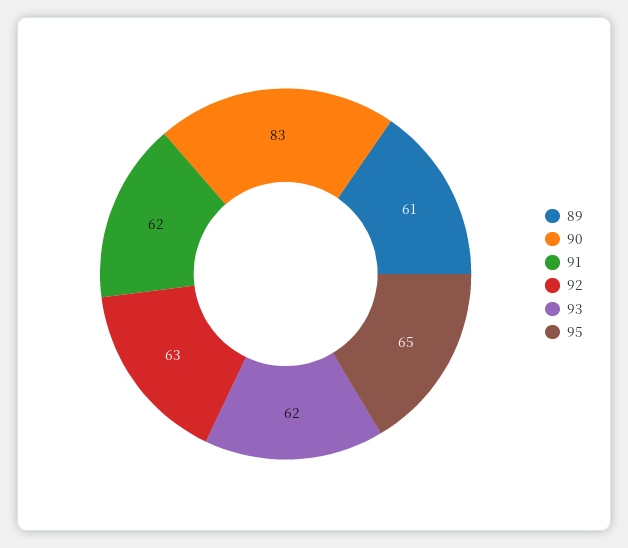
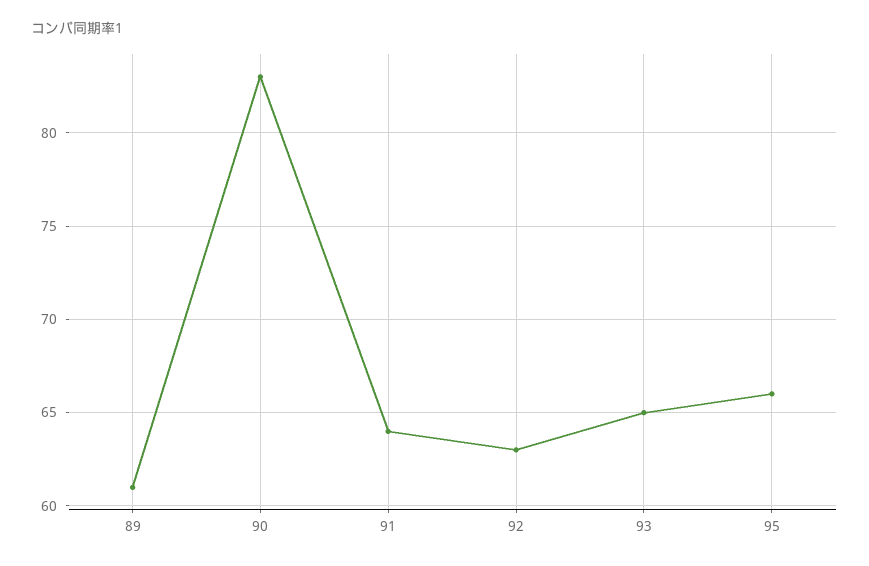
91: 62 -> 64
93: 62 -> 65
95: 65 -> 66

